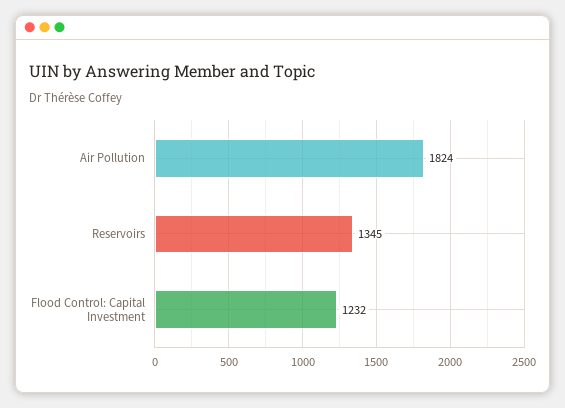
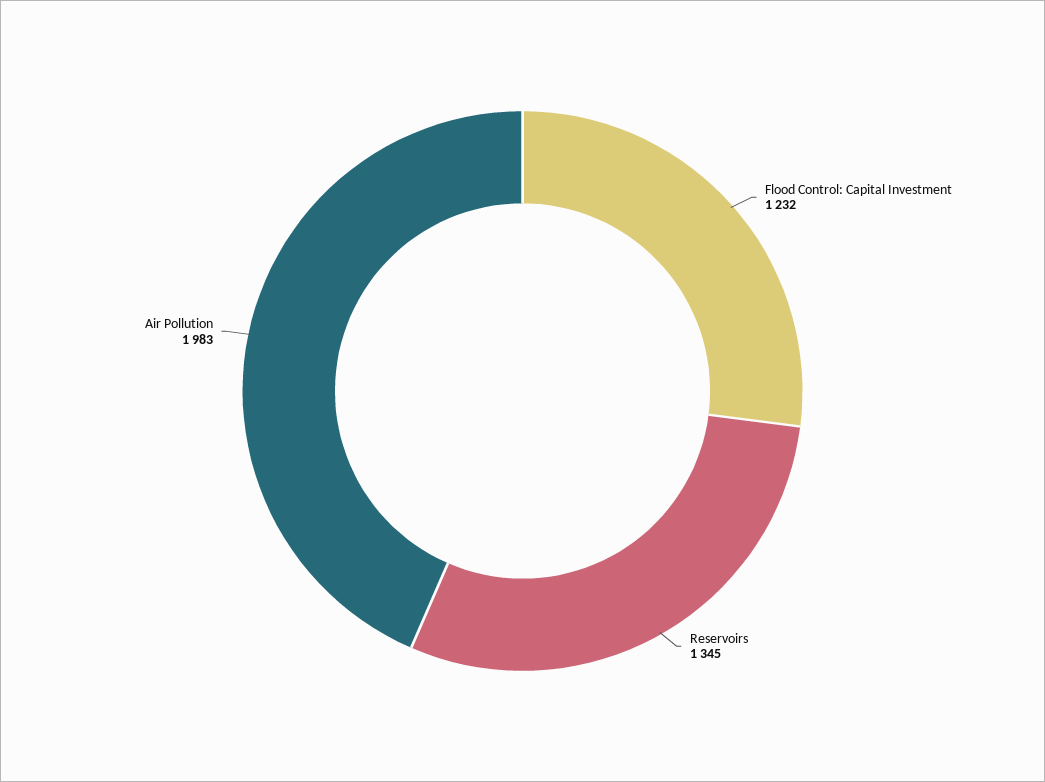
Air Pollution: 1824 -> 1983

